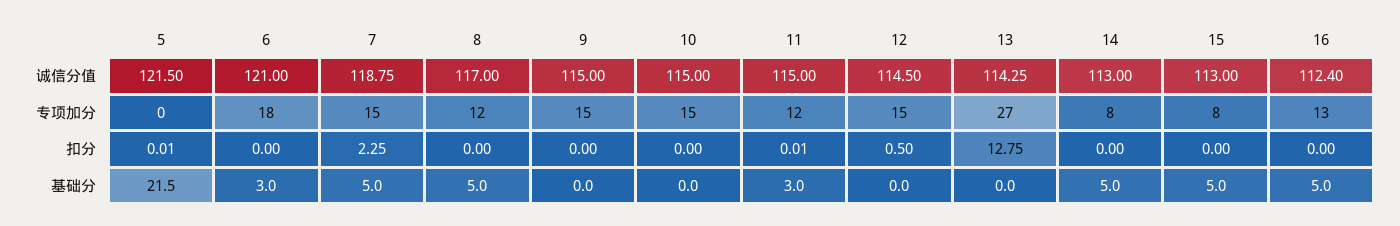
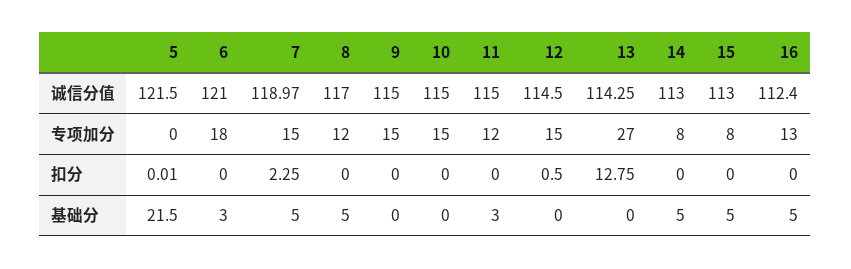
7, 诚信分值: 118.75 -> 118.97
11, 扣分: 0.01 -> 0

